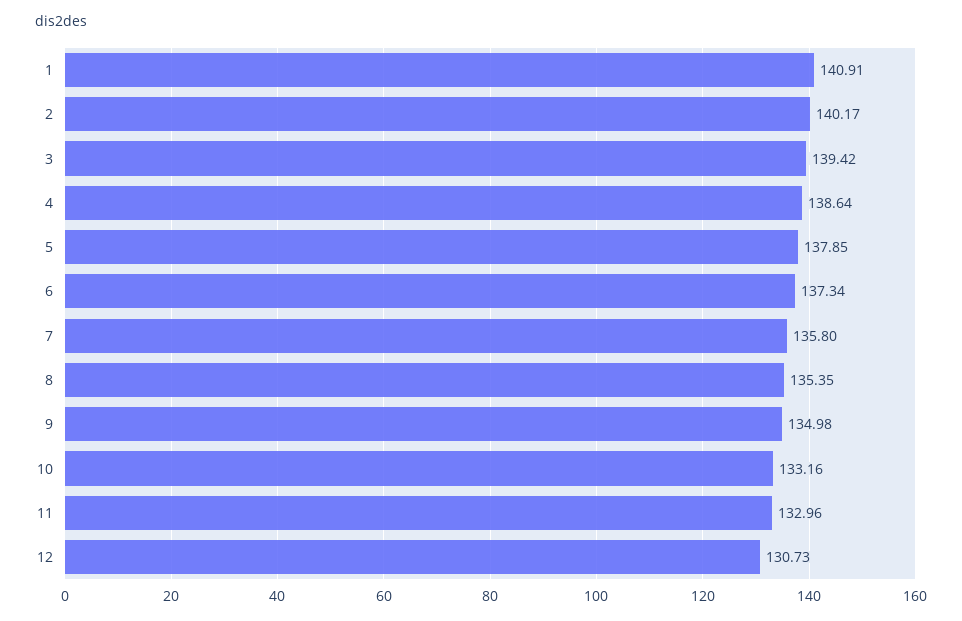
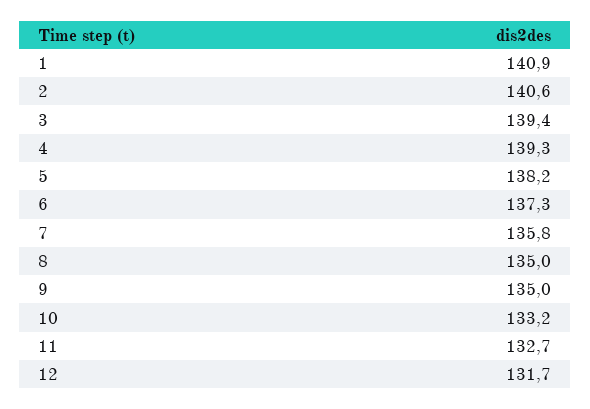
2: 140.17 -> 140.6
4: 138.64 -> 139.3
5: 137.85 -> 138.2
8: 135.35 -> 135
11: 132.96 -> 132.7
12: 130.73 -> 131.7

